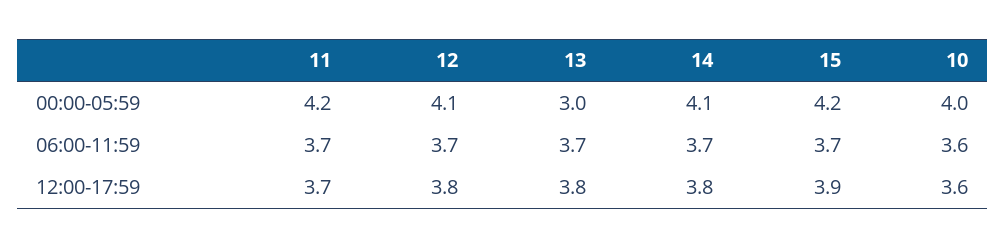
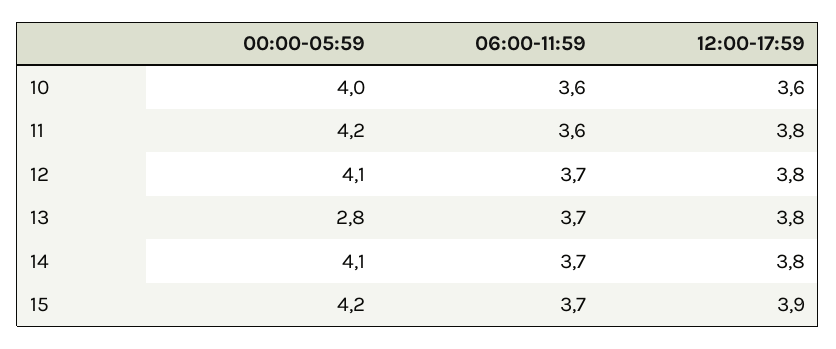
13, 00:00-05:59: 3 -> 2.8
11, 06:00-11:59: 3.7 -> 3.6
11, 12:00-17:59: 3.7 -> 3.8

